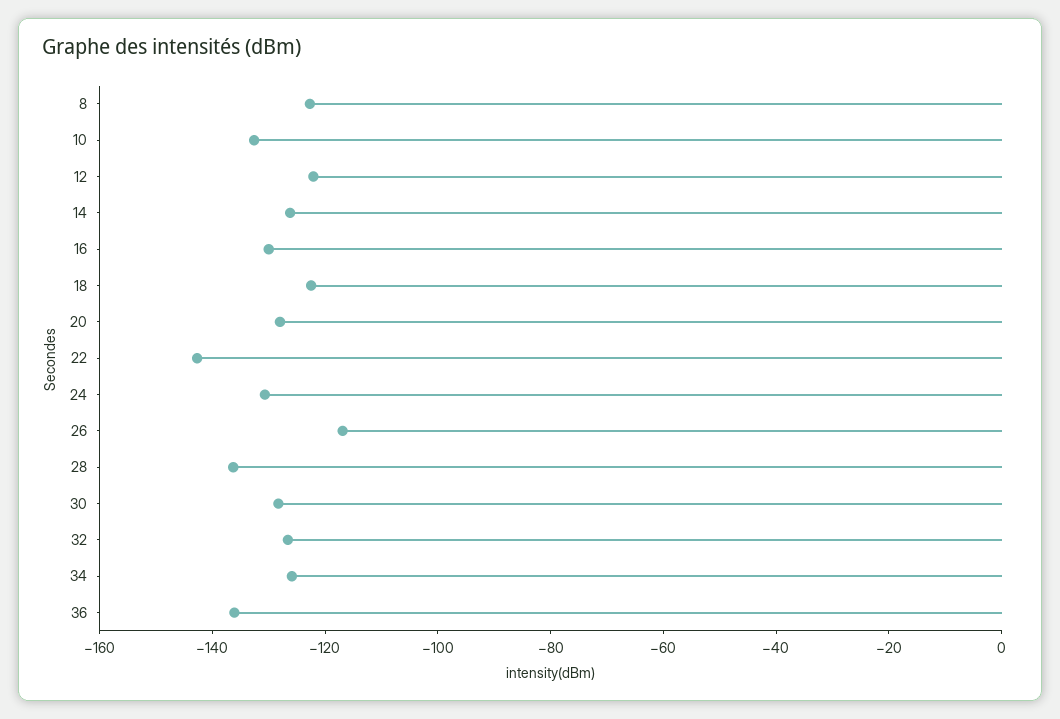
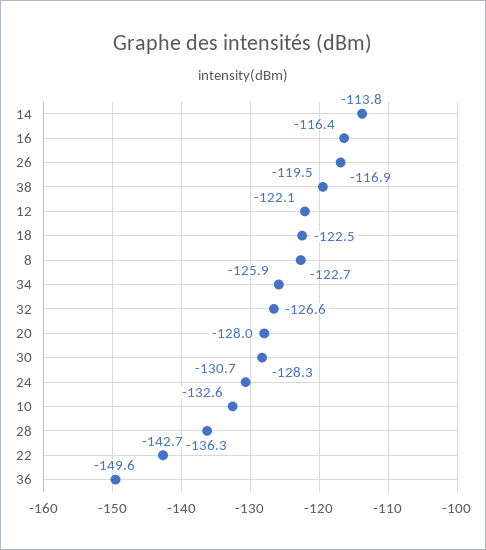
14: -125 -> -113.8
16: -130 -> -116.4
36: -135 -> -149.6
38: none -> -119.5

